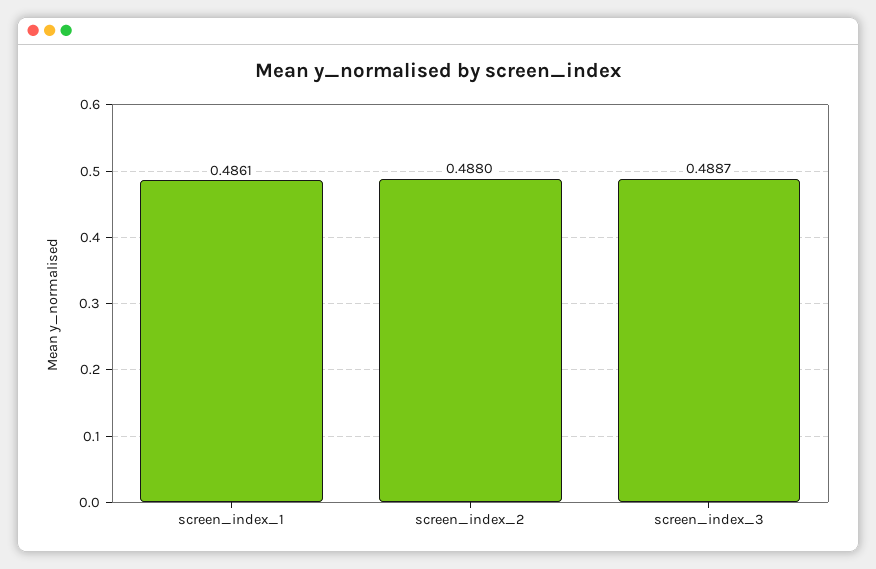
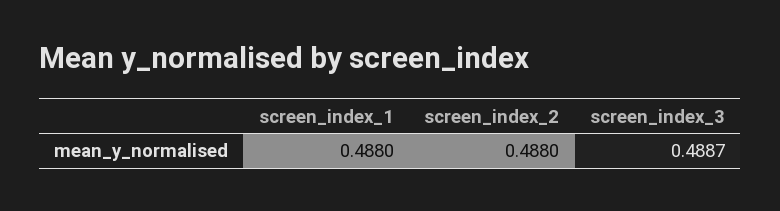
screen_index_1: 0.4861 -> 0.488

